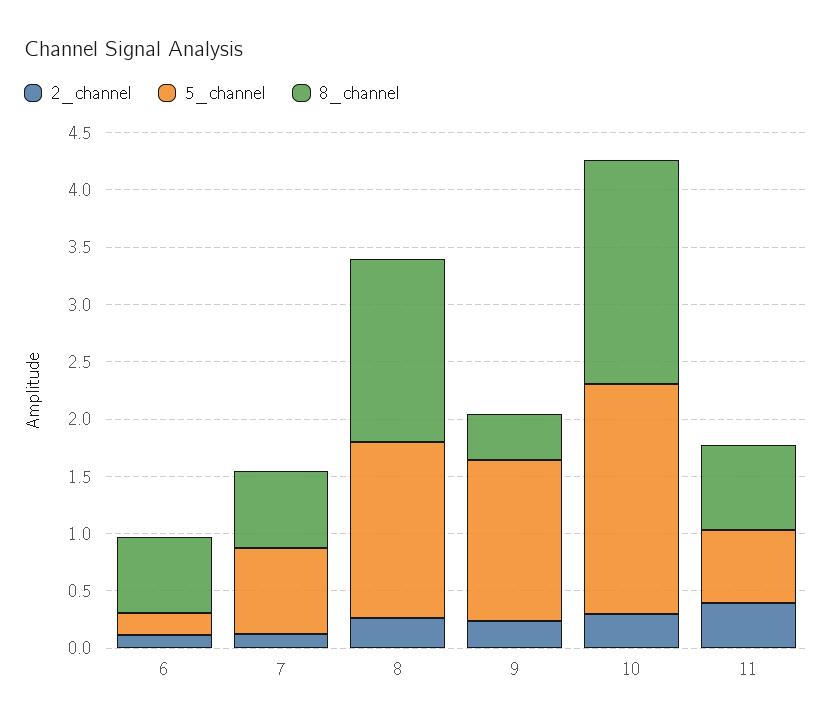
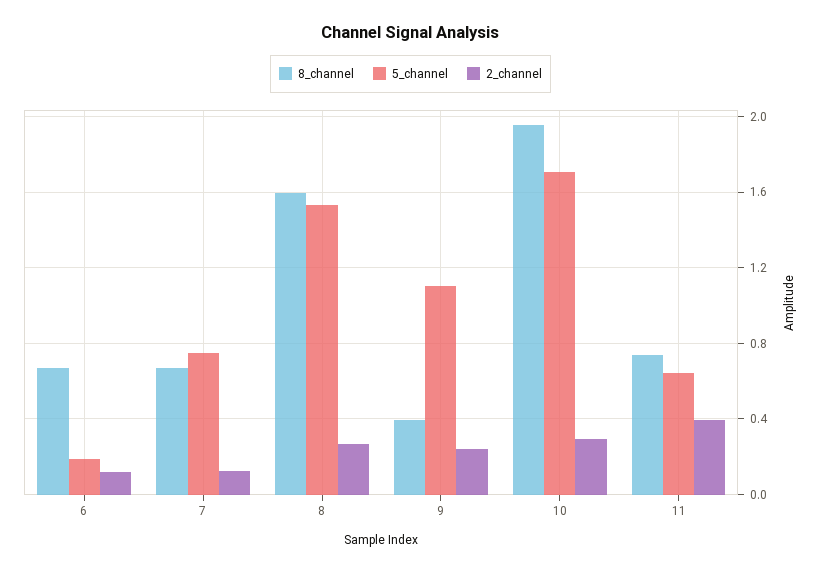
5_channel, 9: 1.4 -> 1.1
5_channel, 10: 2 -> 1.7

